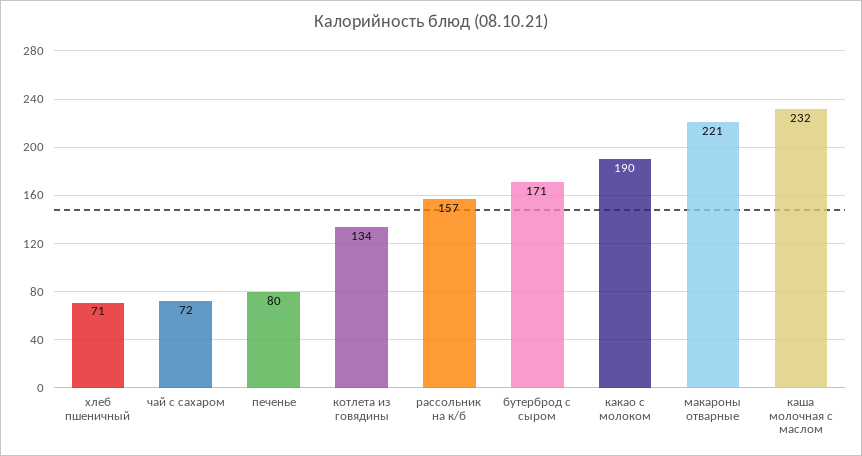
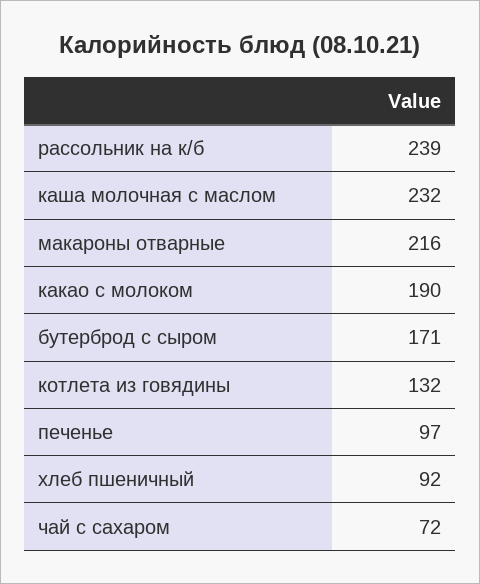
хлеб пшеничный: 71 -> 92
печенье: 80 -> 97
котлета из говядины: 134 -> 132
рассольник на к/б: 157 -> 239
макароны отварные: 221 -> 216

